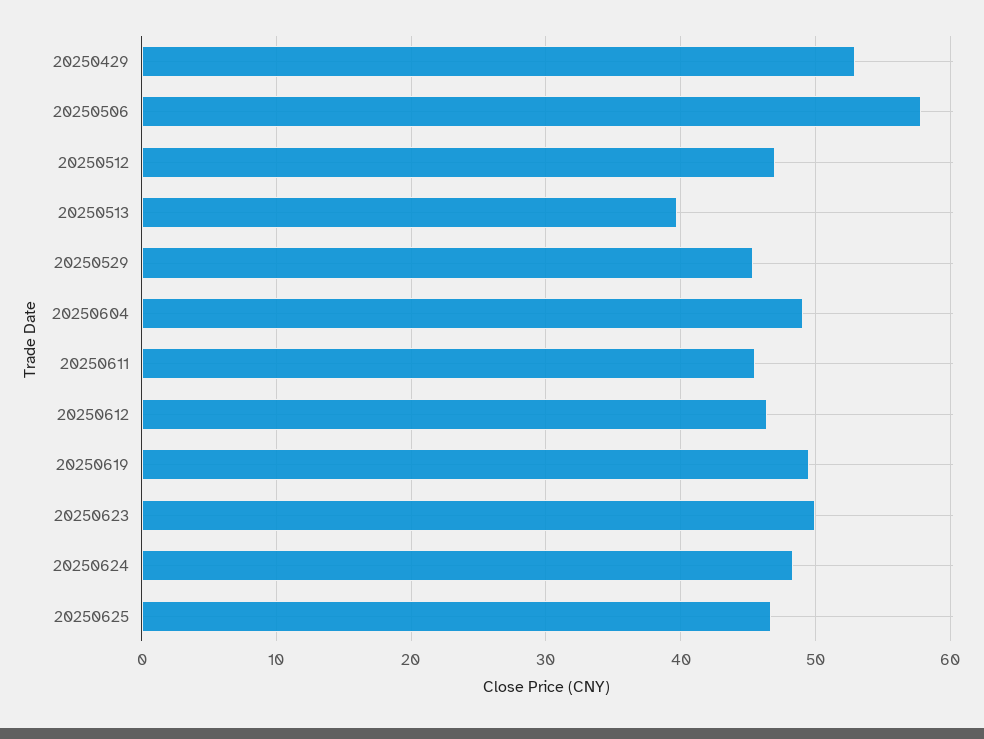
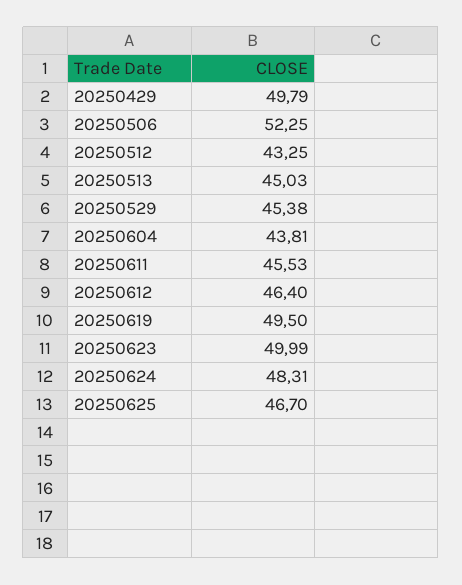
20250429: 53 -> 49.79
20250506: 58 -> 52.25
20250512: 47 -> 43.25
20250513: 40 -> 45.03
20250604: 49 -> 43.81

